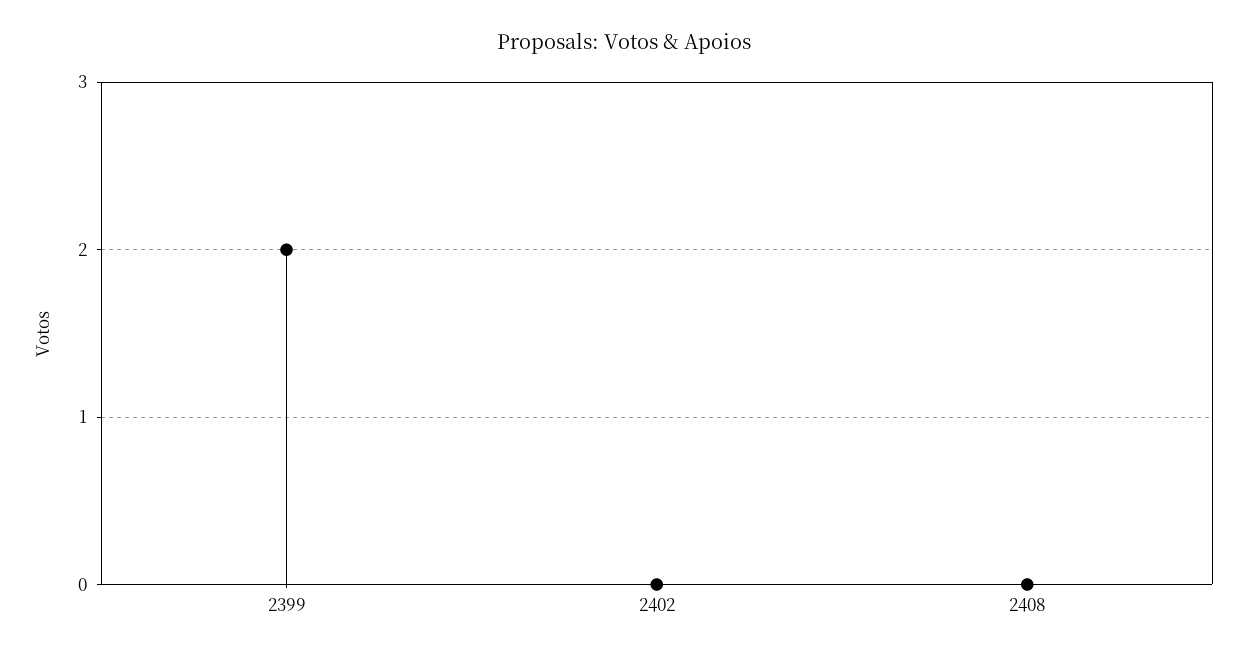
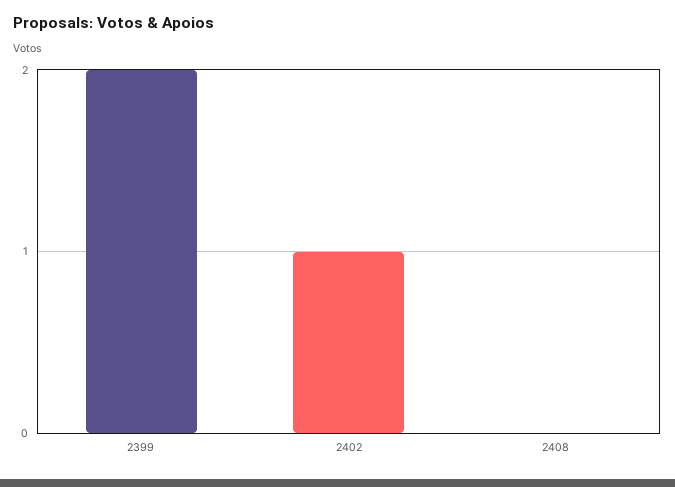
2402: 0 -> 1

